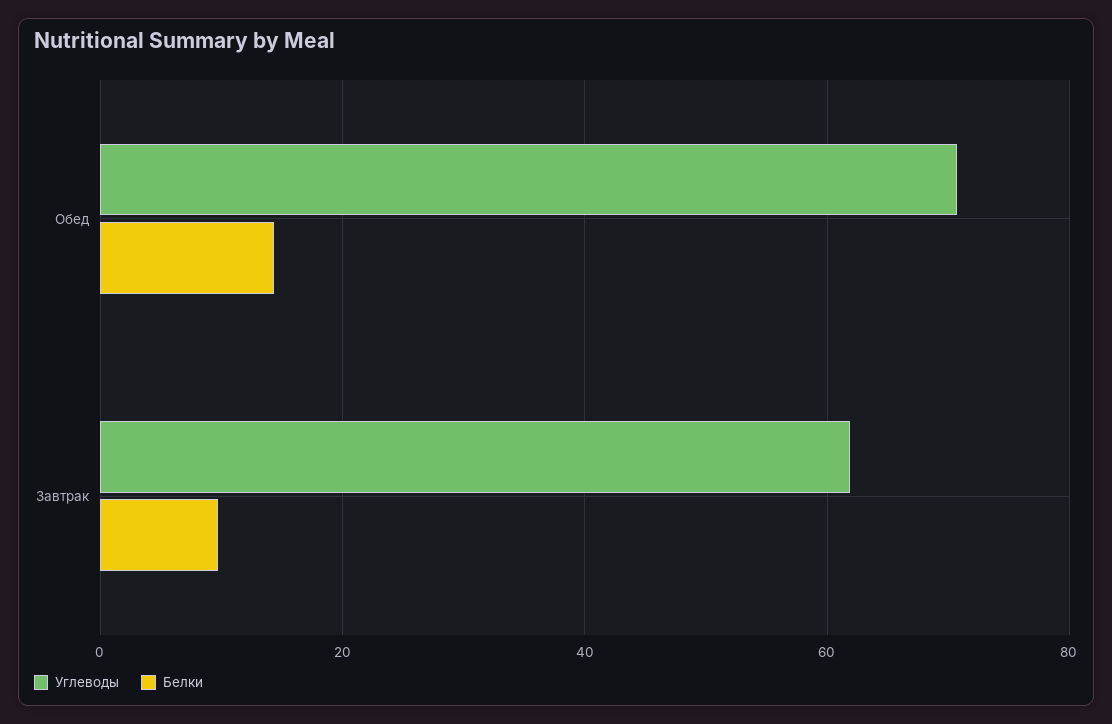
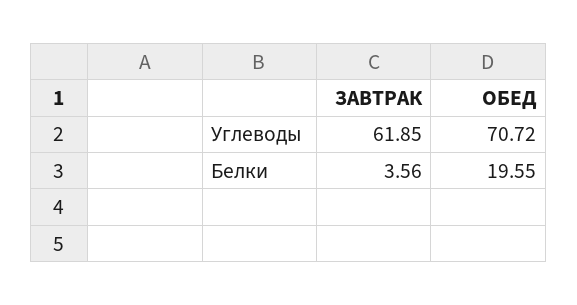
Белки, Обед: 14 -> 19.55
Белки, Завтрак: 10 -> 3.56

